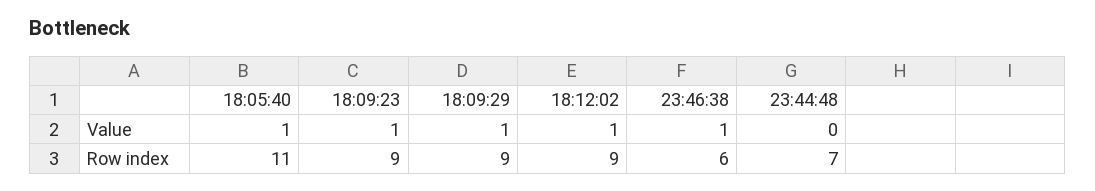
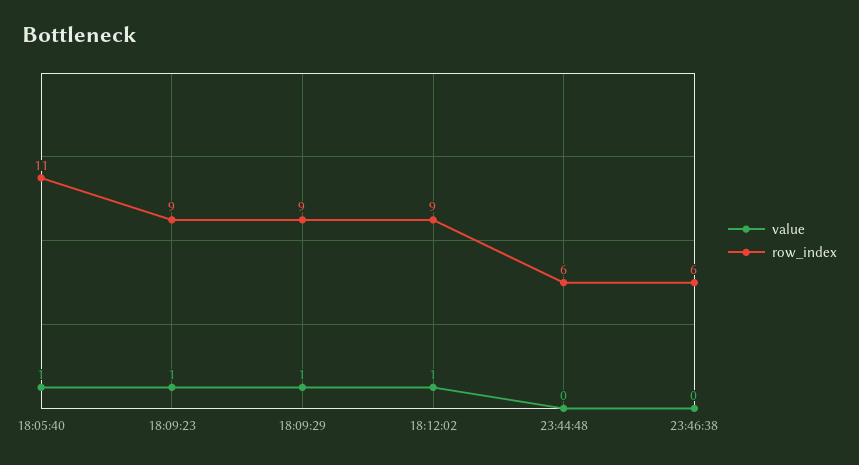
Value, 23:46:38: 1 -> 0
Row index, 23:44:48: 7 -> 6

